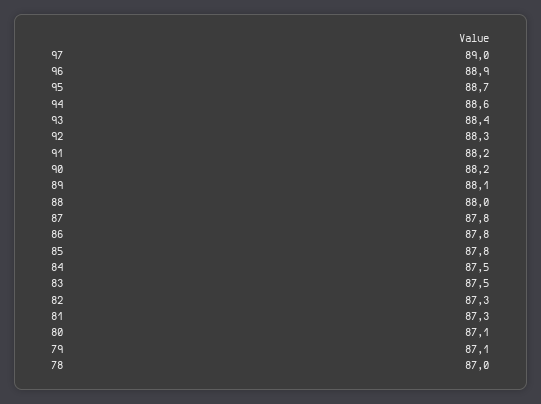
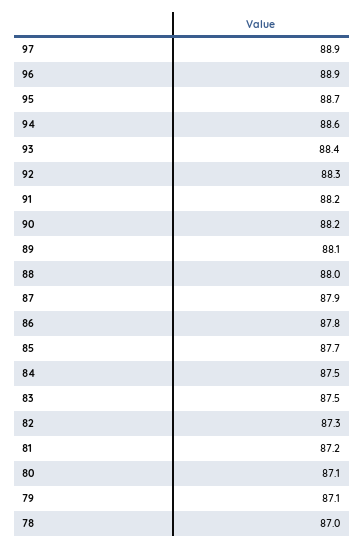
97: 89 -> 88.9
87: 87.8 -> 87.9
85: 87.8 -> 87.7
81: 87.3 -> 87.2

